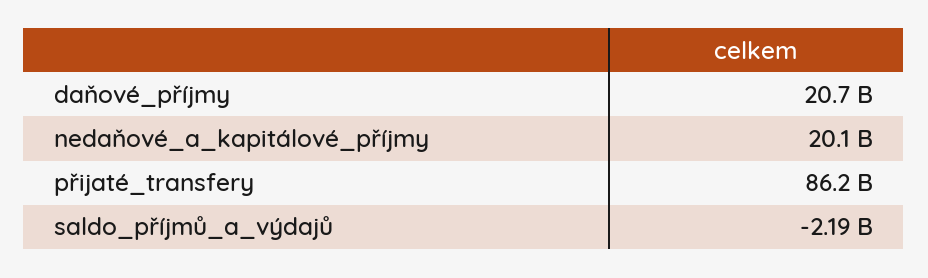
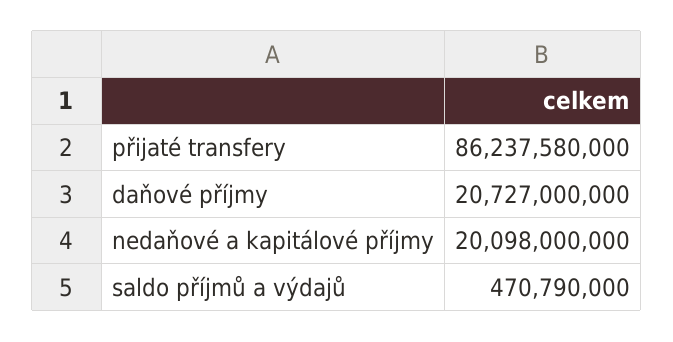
saldo_příjmů_a_výdajů: -2190000000 -> 470790000

